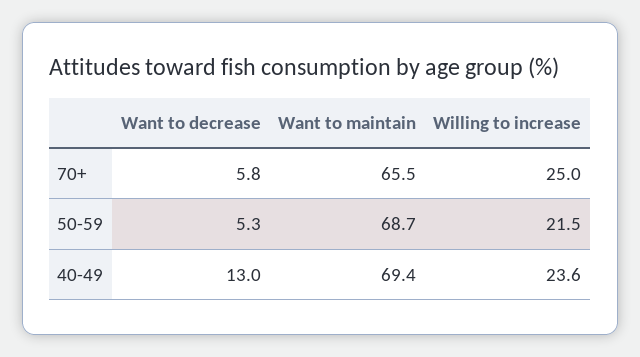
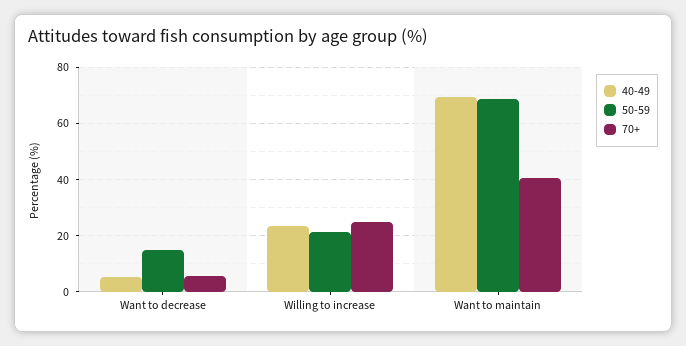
70+, Want to maintain: 65.5 -> 40
50-59, Want to decrease: 5.3 -> 15
40-49, Want to decrease: 13 -> 5

